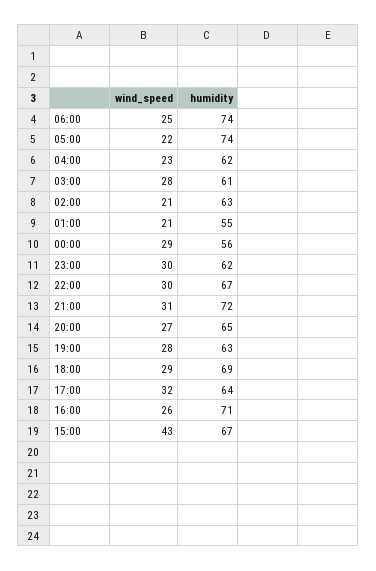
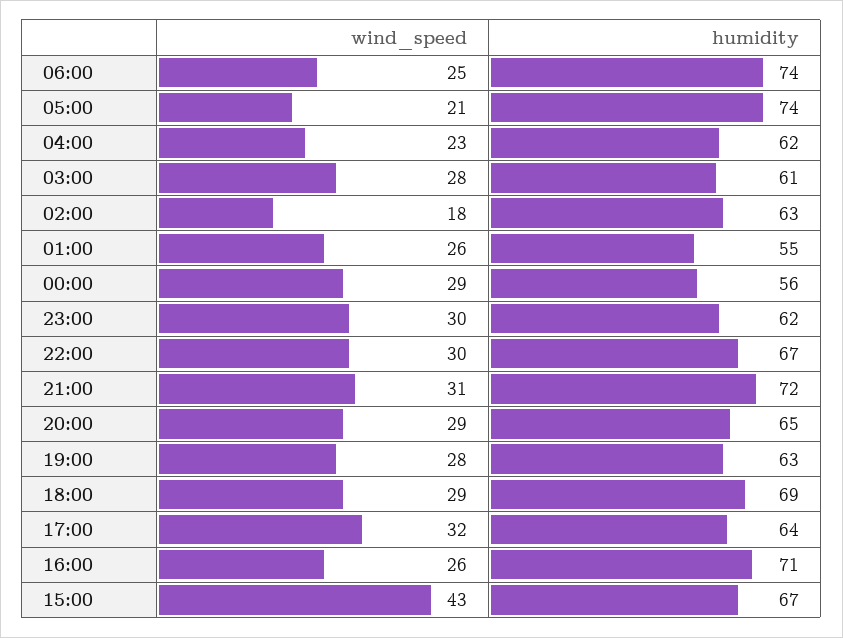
wind_speed, 05:00: 22 -> 21
wind_speed, 02:00: 21 -> 18
wind_speed, 01:00: 21 -> 26
wind_speed, 20:00: 27 -> 29

